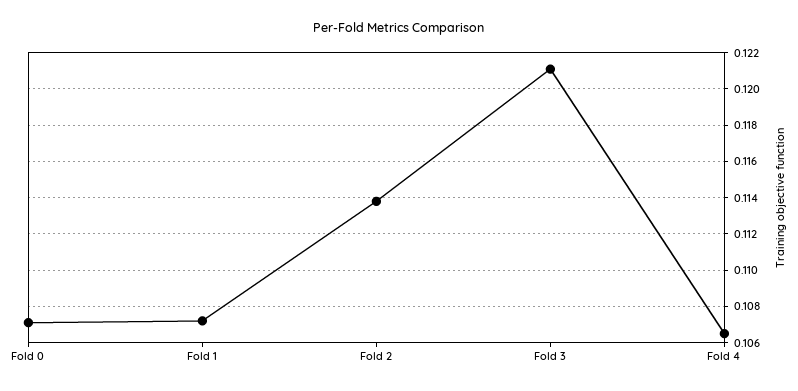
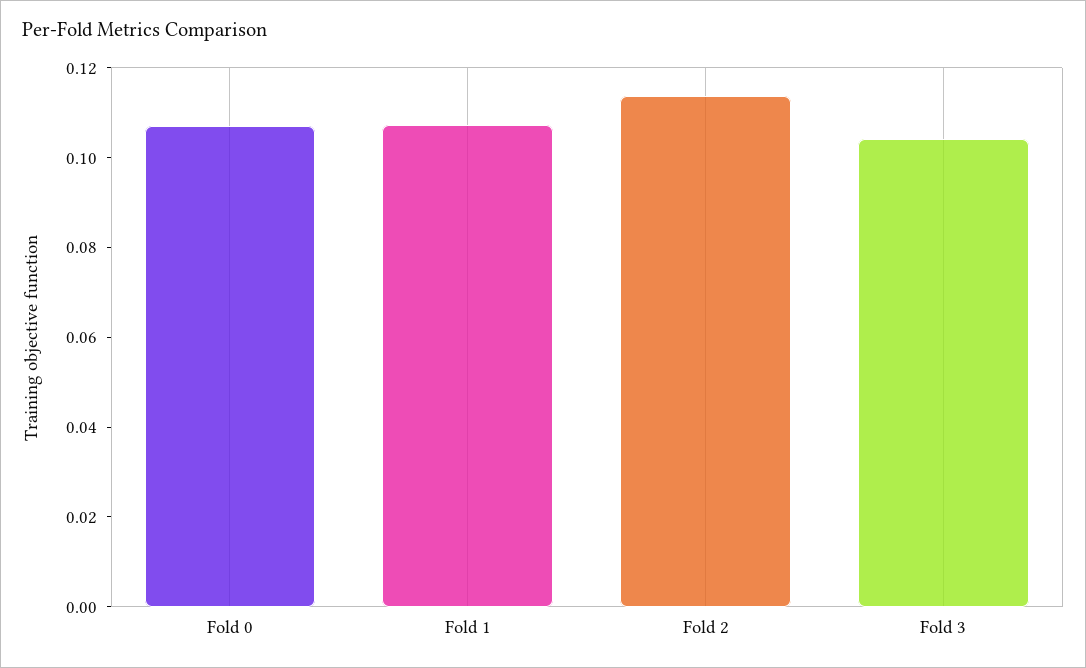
Fold 3: 0.121 -> 0.105
Fold 4: 0.1065 -> none

